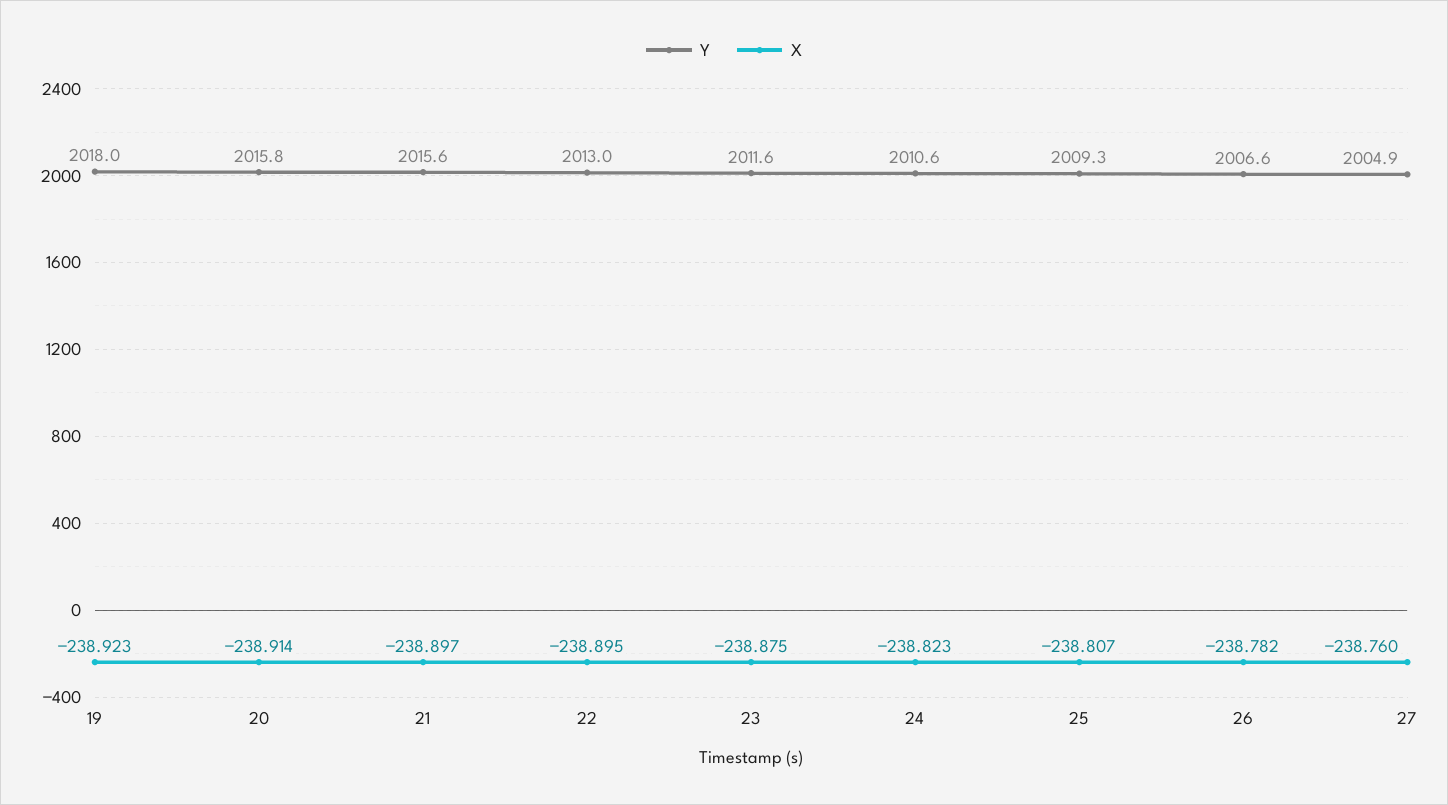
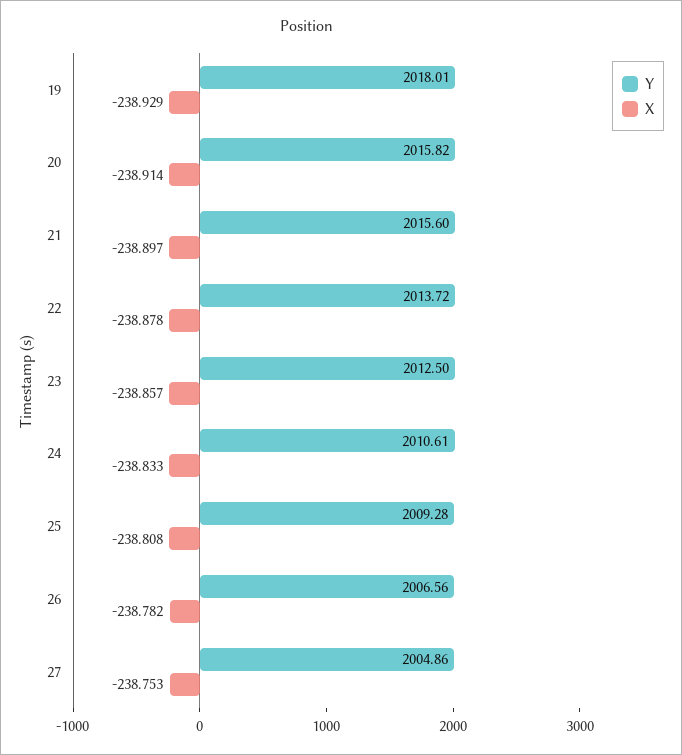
X, 19: -238.923 -> -238.929
Y, 22: 2013 -> 2013.72
X, 22: -238.895 -> -238.878
Y, 23: 2011.6 -> 2012.5
X, 23: -238.875 -> -238.857
X, 24: -238.823 -> -238.833
X, 25: -238.807 -> -238.808
X, 27: -238.76 -> -238.753

